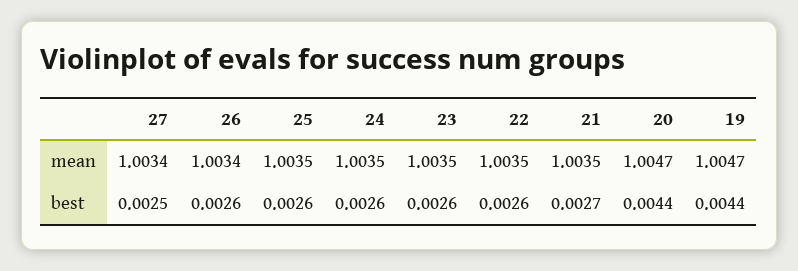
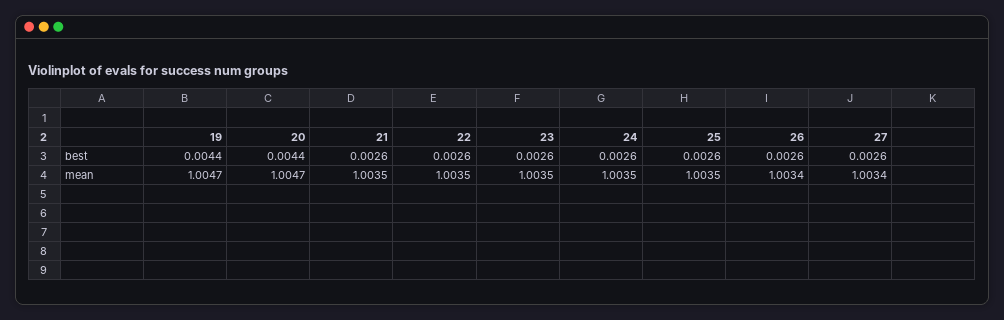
27, best: 0.0025 -> 0.0026
21, best: 0.0027 -> 0.0026

